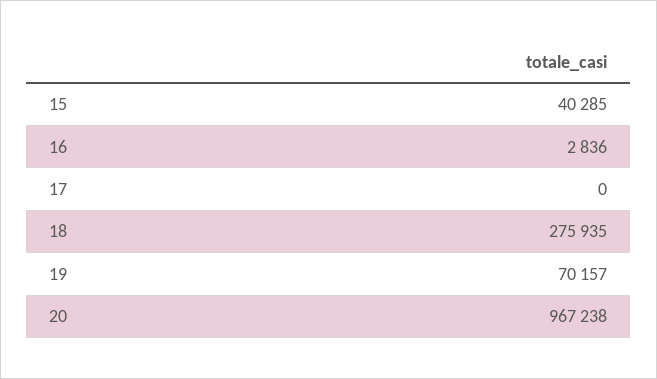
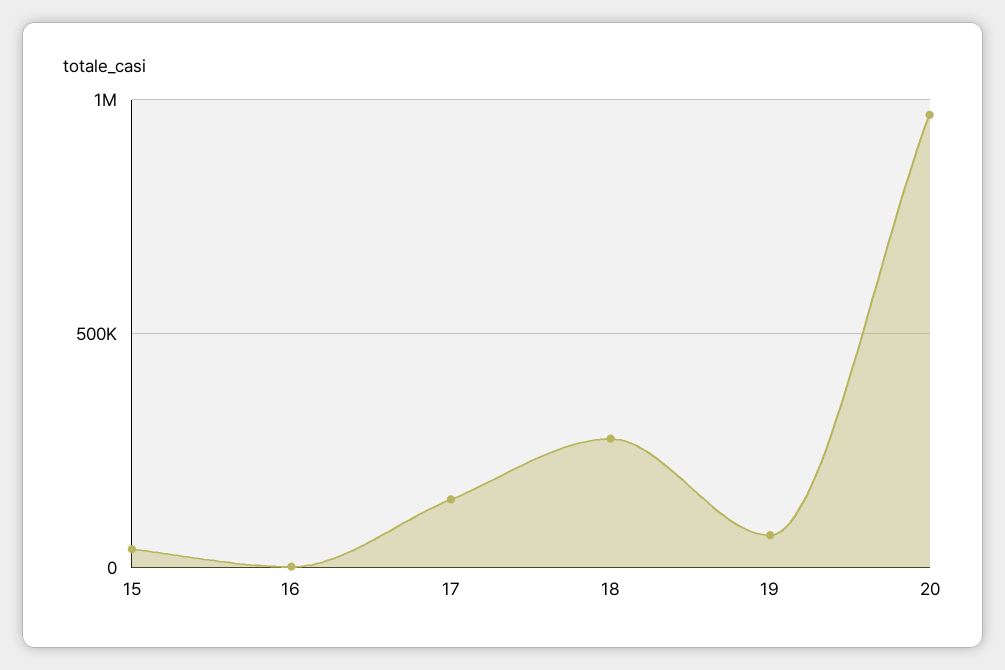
17: 0 -> 150000

